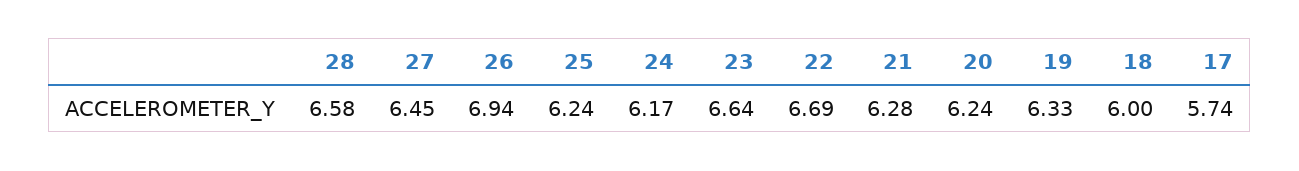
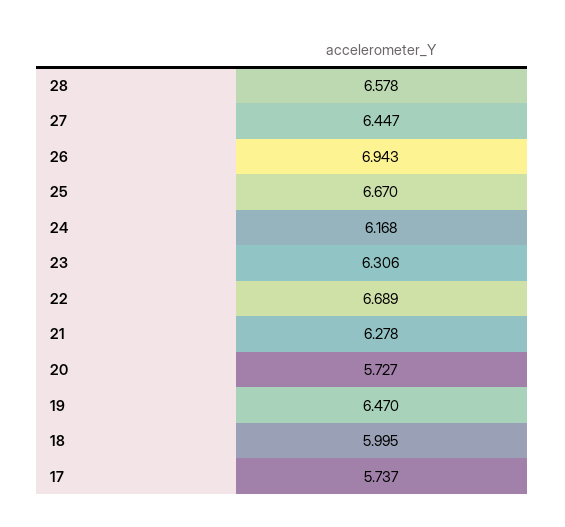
25: 6.24 -> 6.67
23: 6.64 -> 6.306
20: 6.24 -> 5.727
19: 6.33 -> 6.47

